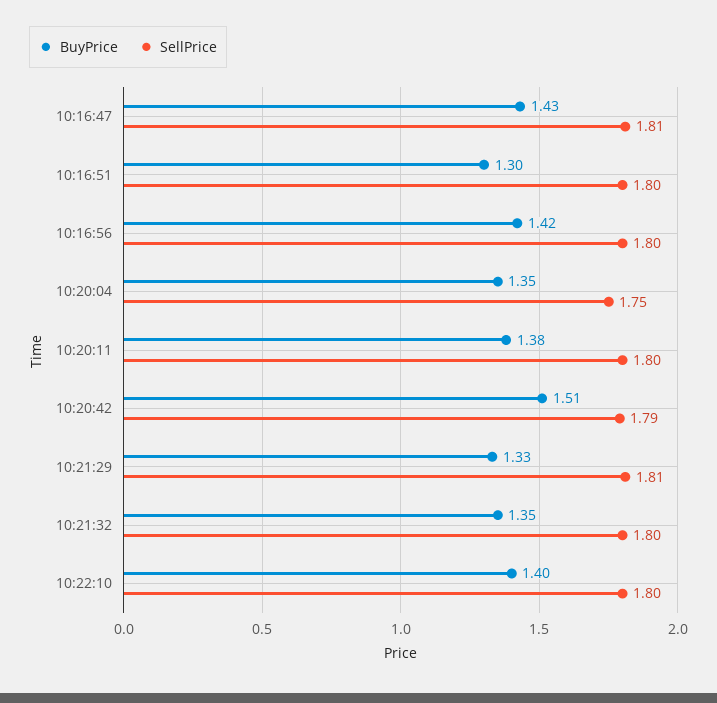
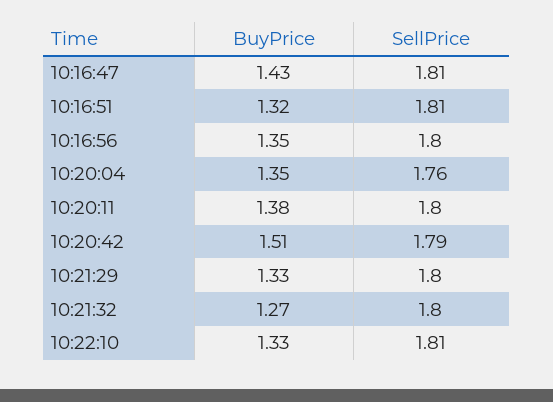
BuyPrice, 10:16:51: 1.3 -> 1.32
SellPrice, 10:16:51: 1.8 -> 1.81
BuyPrice, 10:16:56: 1.42 -> 1.35
SellPrice, 10:20:04: 1.75 -> 1.76
SellPrice, 10:21:29: 1.81 -> 1.8
BuyPrice, 10:21:32: 1.35 -> 1.27
BuyPrice, 10:22:10: 1.4 -> 1.33
SellPrice, 10:22:10: 1.8 -> 1.81

